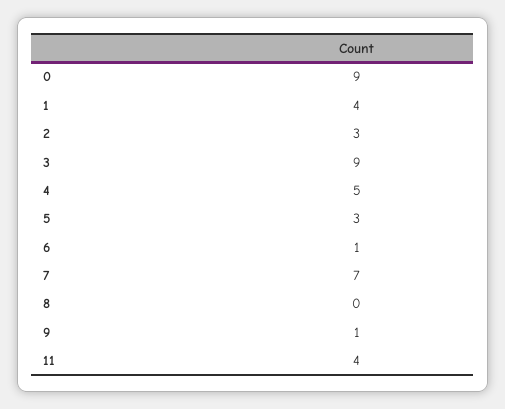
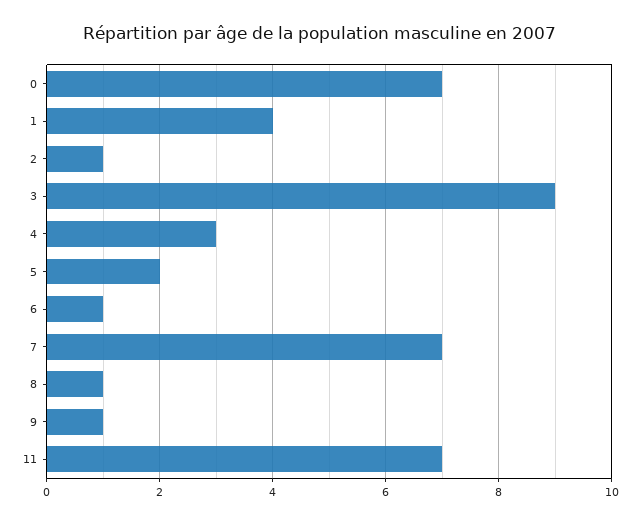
0: 9 -> 7
2: 3 -> 1
4: 5 -> 3
5: 3 -> 2
8: 0 -> 1
11: 4 -> 7

